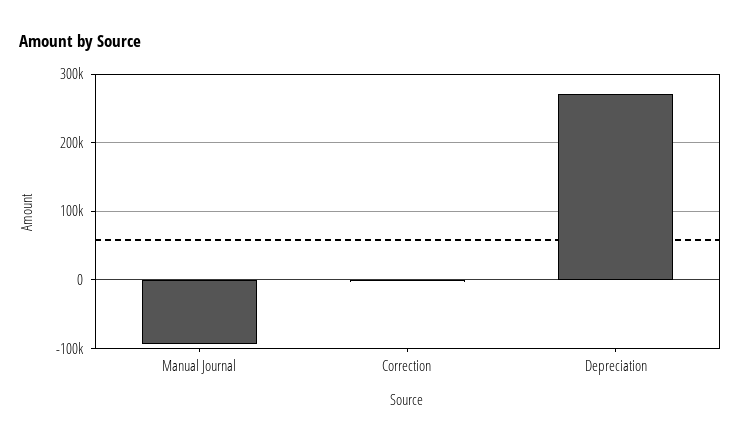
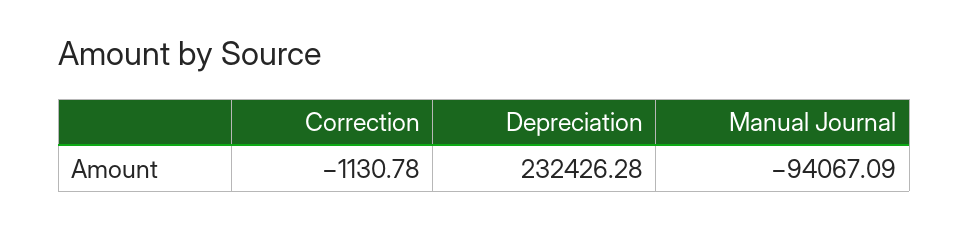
Depreciation: 270000 -> 232426.28

